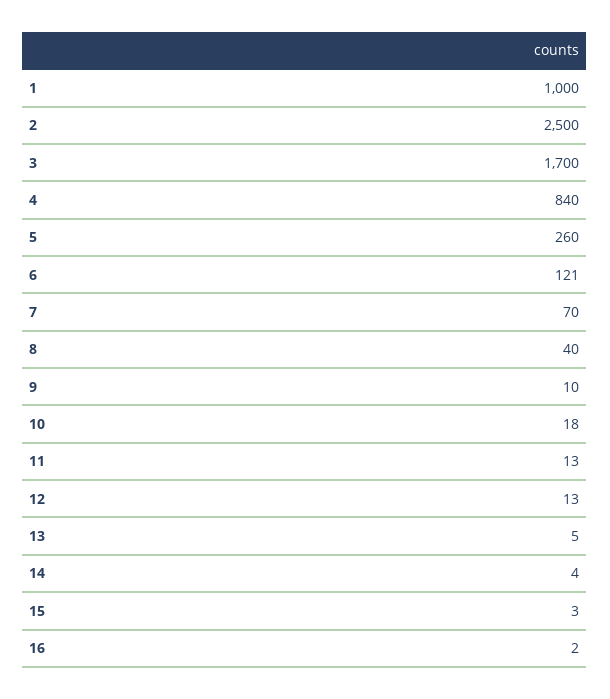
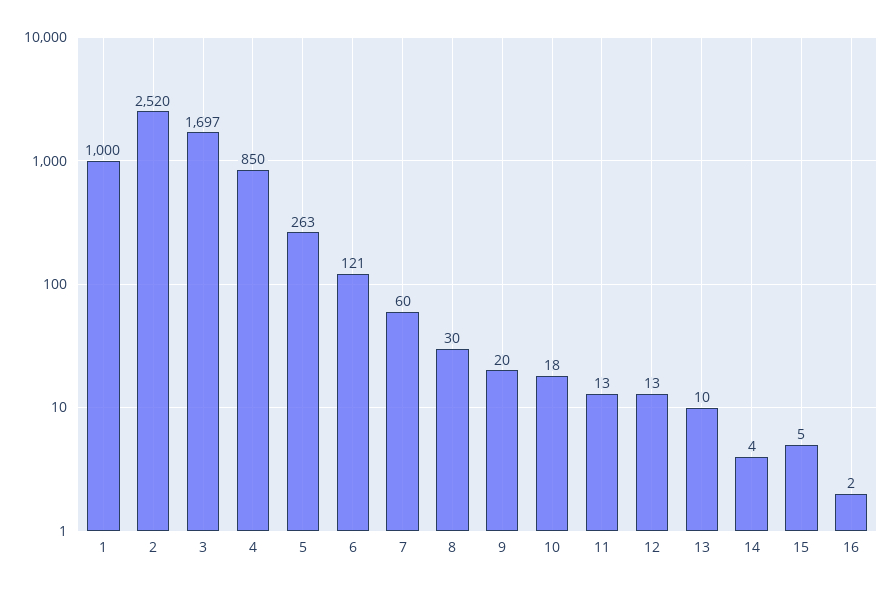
2: 2500 -> 2520
3: 1700 -> 1697
4: 840 -> 850
5: 260 -> 263
7: 70 -> 60
8: 40 -> 30
9: 10 -> 20
13: 5 -> 10
15: 3 -> 5

